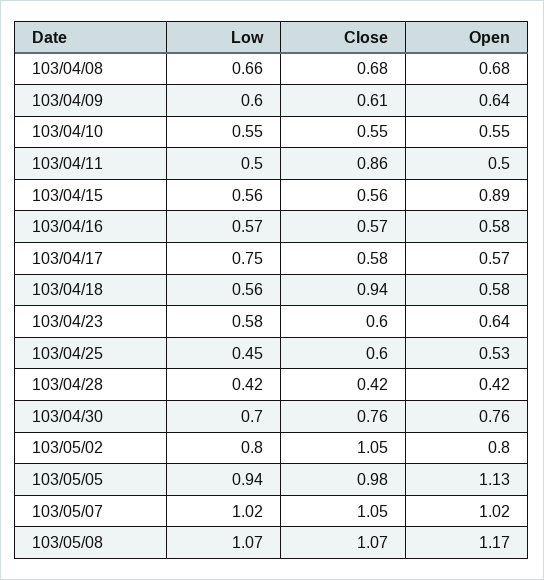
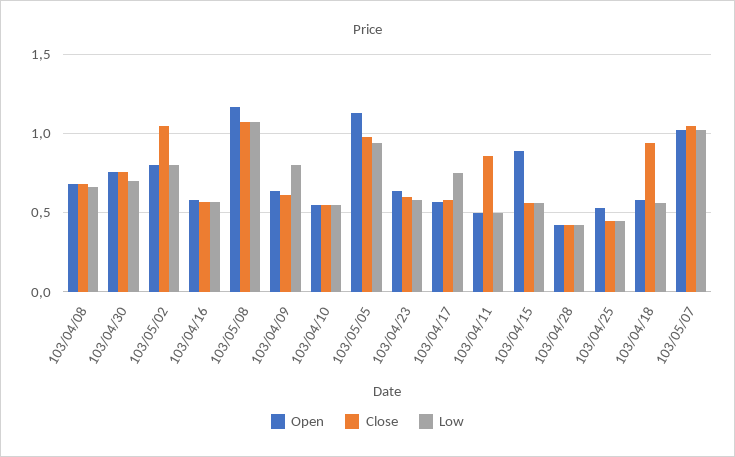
Low, 103/04/09: 0.6 -> 0.8
Close, 103/04/25: 0.6 -> 0.45

